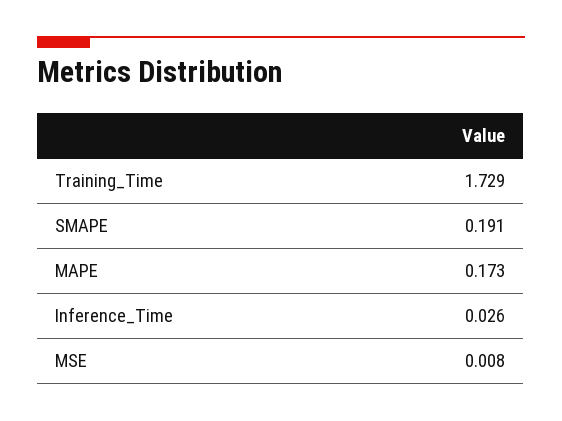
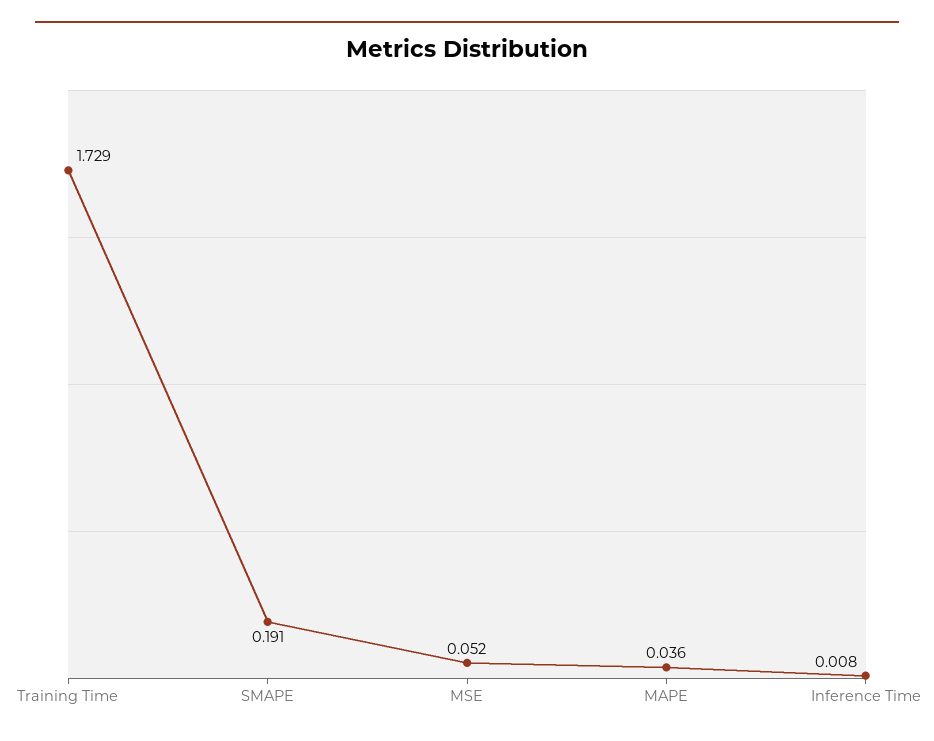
MAPE: 0.173 -> 0.036
Inference_Time: 0.026 -> 0.008
MSE: 0.008 -> 0.052

